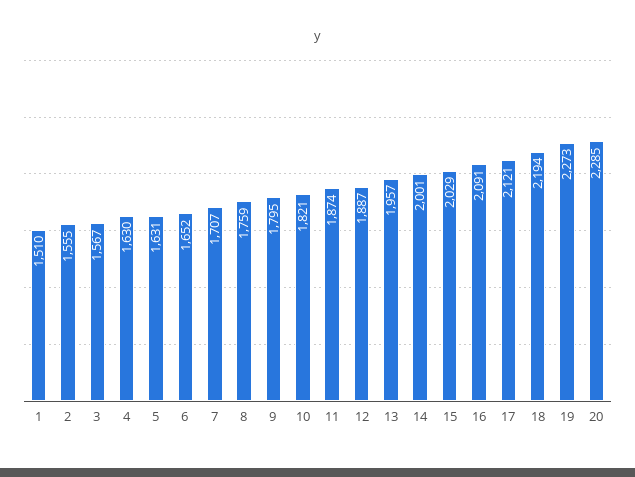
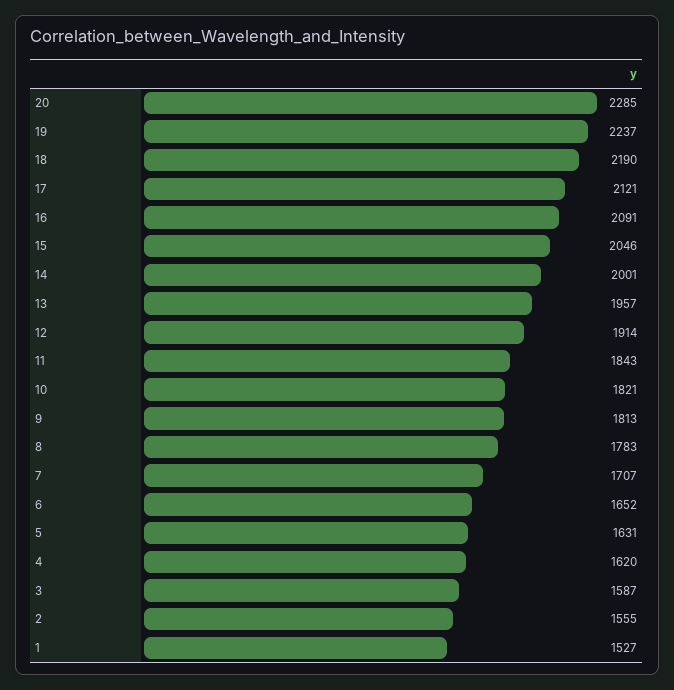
1: 1510 -> 1527
3: 1567 -> 1587
4: 1630 -> 1620
8: 1759 -> 1783
9: 1795 -> 1813
11: 1874 -> 1843
12: 1887 -> 1914
15: 2029 -> 2046
18: 2194 -> 2190
19: 2273 -> 2237

